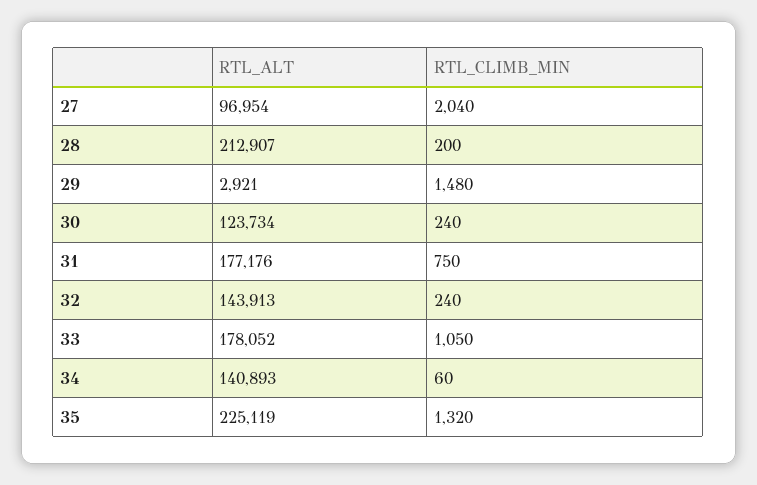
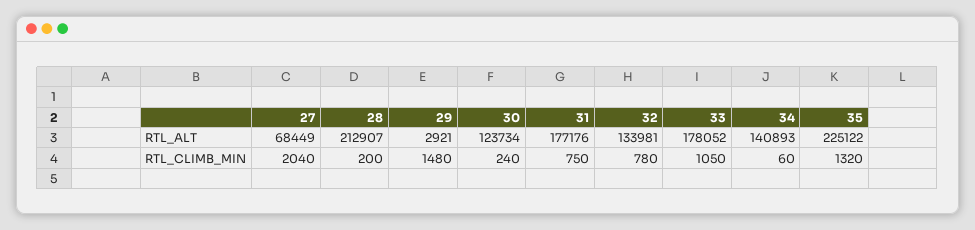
RTL_ALT, 27: 96954 -> 68449
RTL_ALT, 32: 143913 -> 133981
RTL_CLIMB_MIN, 32: 240 -> 780
RTL_ALT, 35: 225119 -> 225122

